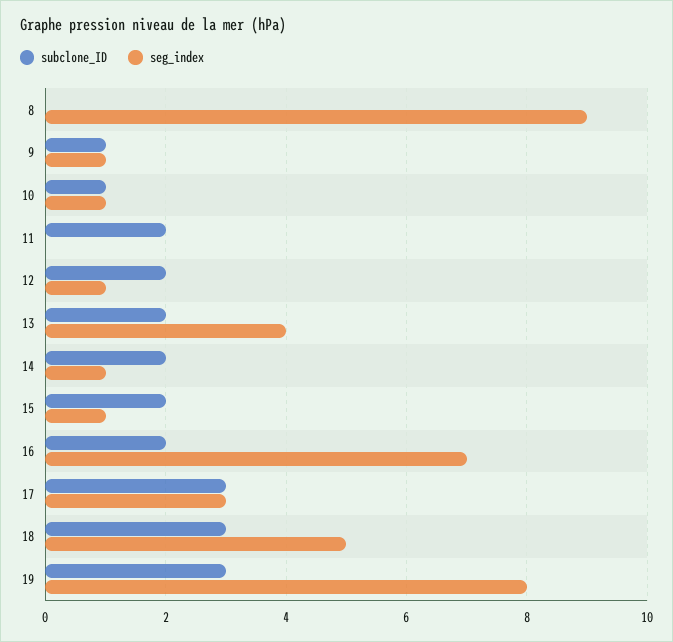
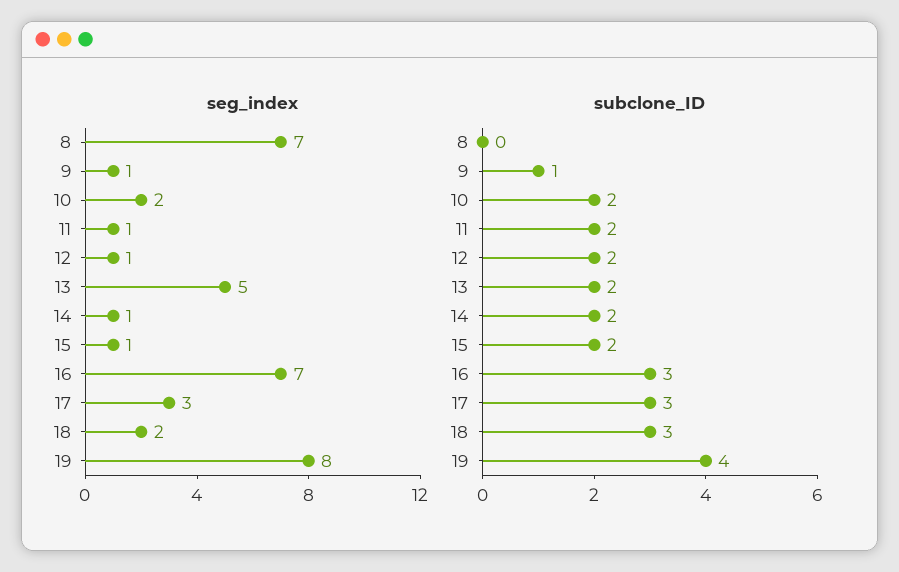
seg_index, 8: 9 -> 7
subclone_ID, 10: 1 -> 2
seg_index, 10: 1 -> 2
seg_index, 11: 0 -> 1
seg_index, 13: 4 -> 5
subclone_ID, 16: 2 -> 3
seg_index, 18: 5 -> 2
subclone_ID, 19: 3 -> 4

